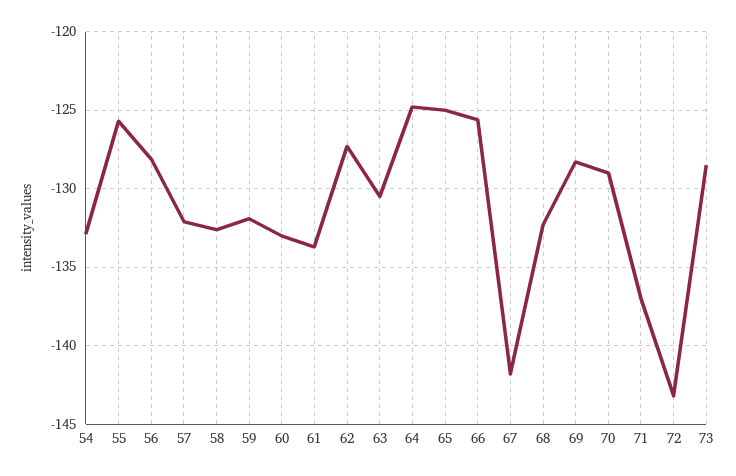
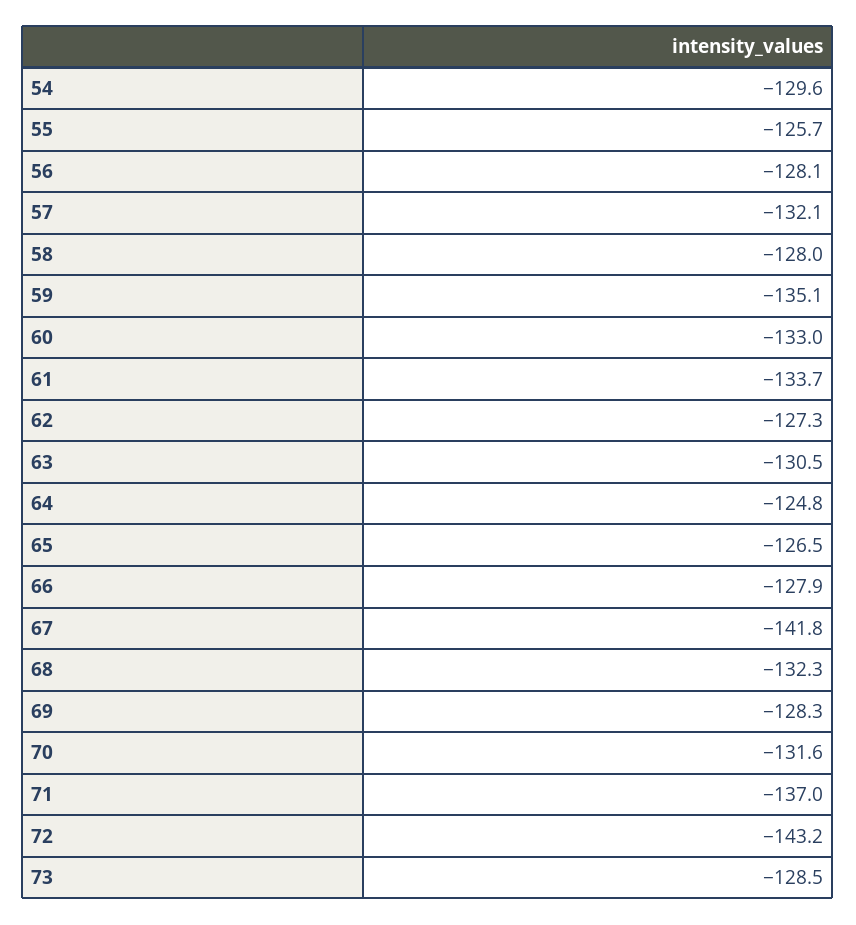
54: -133 -> -129.6
58: -132.5 -> -128
59: -132 -> -135.1
65: -125 -> -126.5
66: -125.5 -> -127.9
70: -129 -> -131.6

